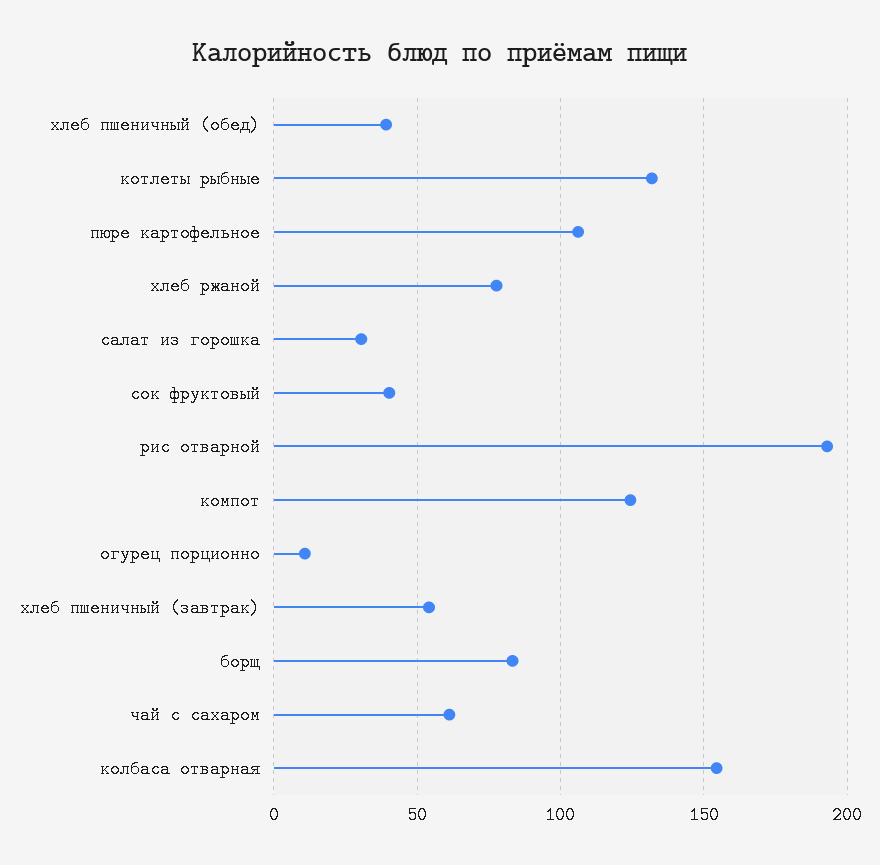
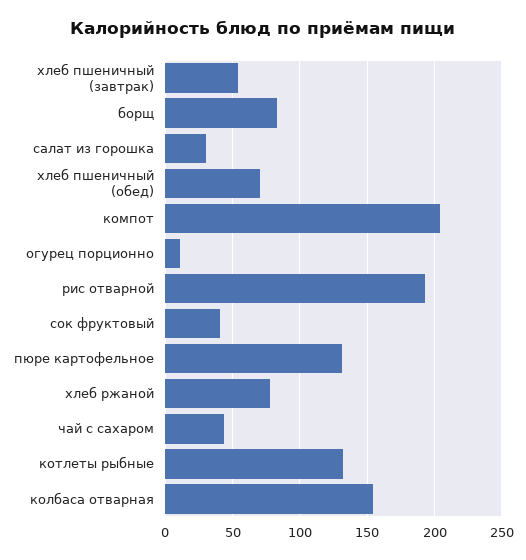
хлеб пшеничный (обед): 40 -> 70
пюре картофельное: 105 -> 130
компот: 125 -> 205
чай с сахаром: 60 -> 45

